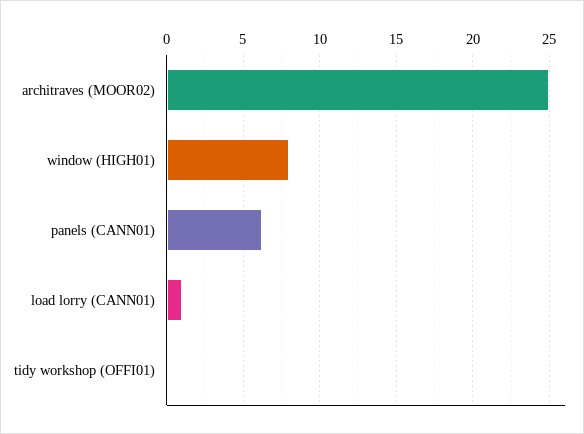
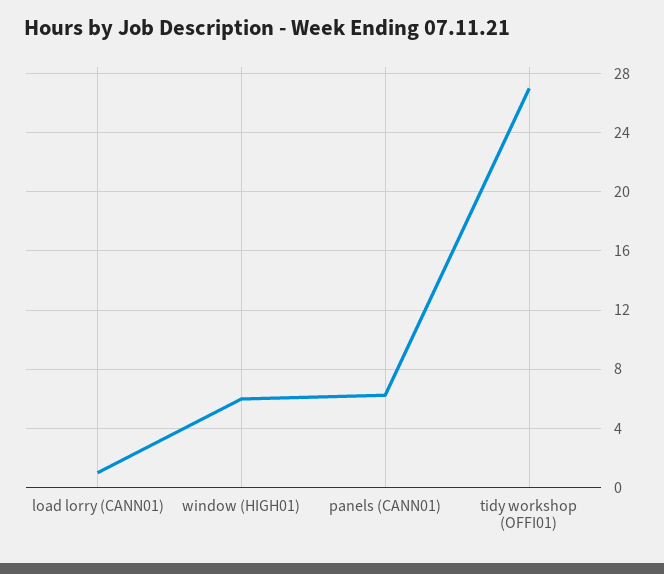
architraves (MOOR02): 25 -> none
window (HIGH01): 8 -> 6
tidy workshop (OFFI01): 0 -> 27

